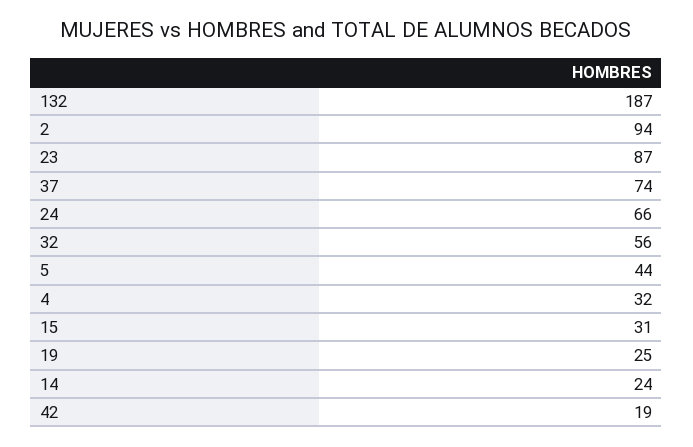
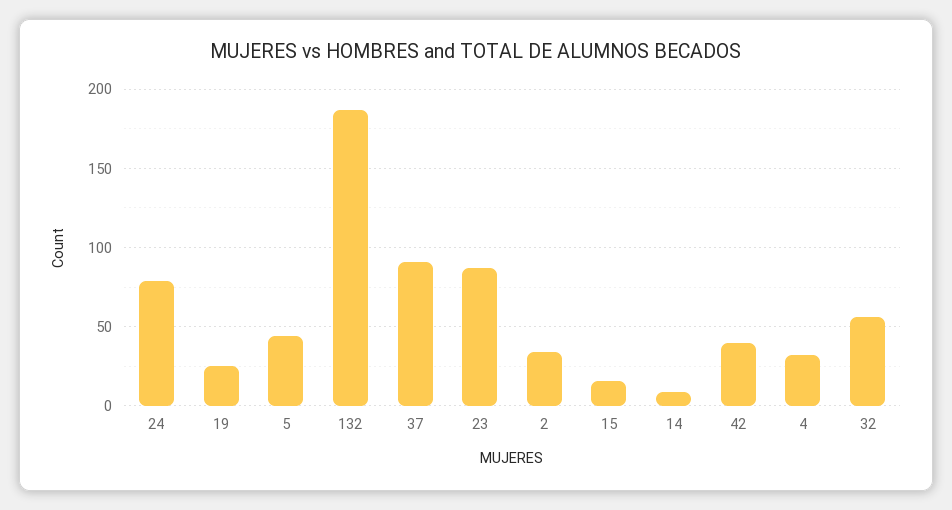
2: 94 -> 35
37: 74 -> 90
24: 66 -> 80
15: 31 -> 15
14: 24 -> 10
42: 19 -> 40

